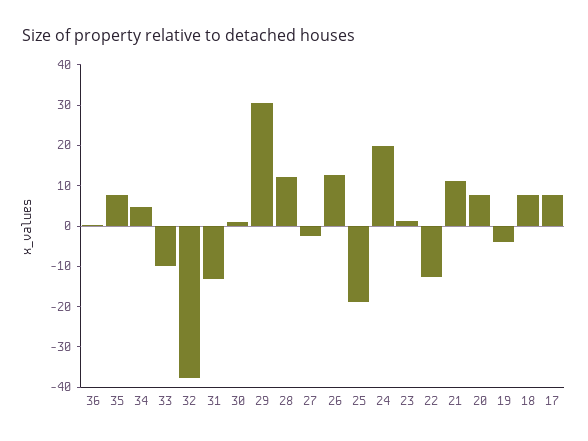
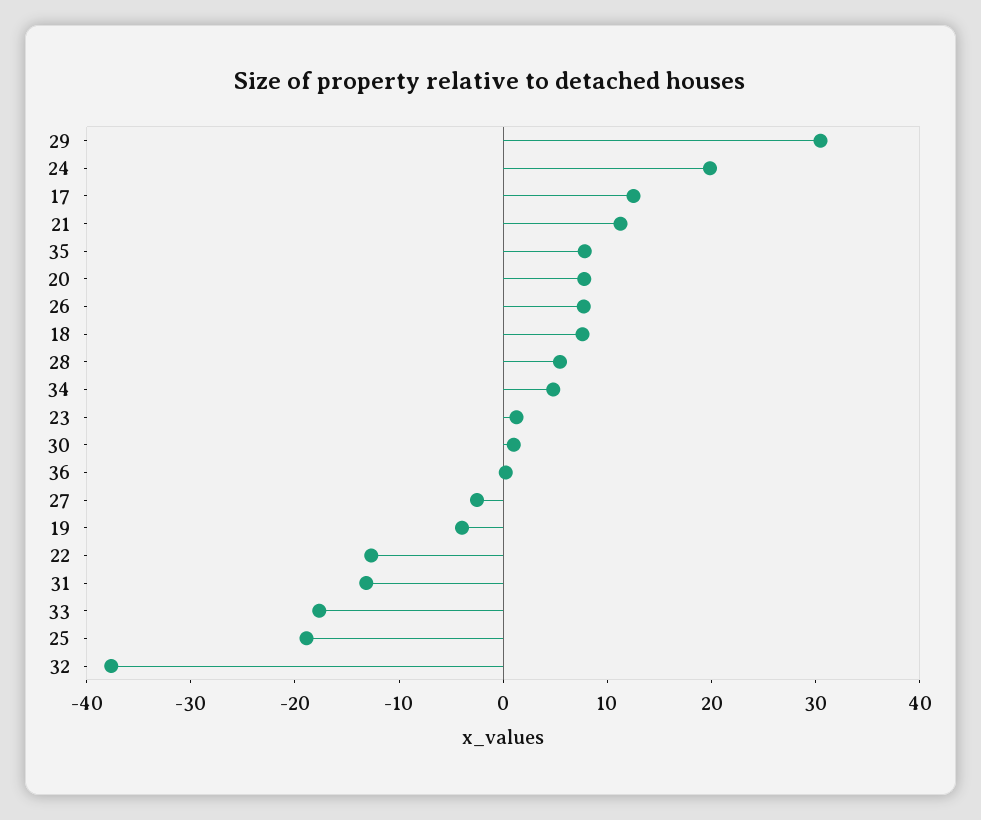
33: -10 -> -18
28: 12 -> 6
26: 12 -> 8
17: 8 -> 12

